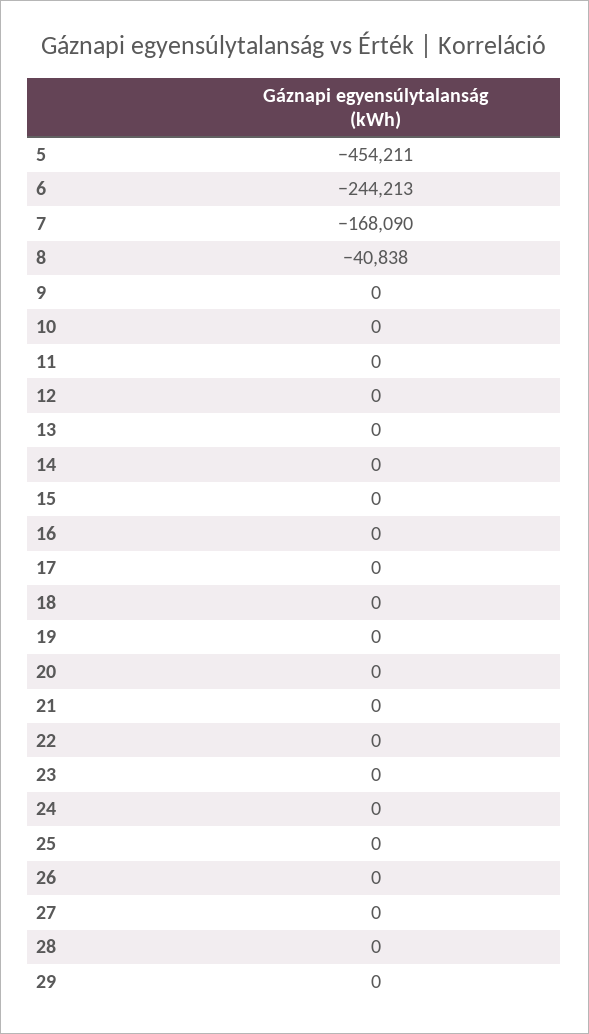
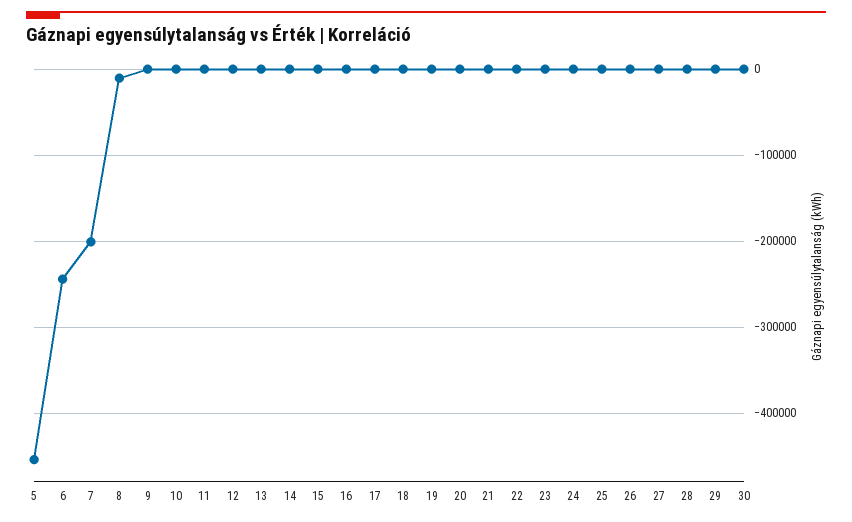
7: -168090 -> -200000
8: -40838 -> -10000
30: none -> 0

